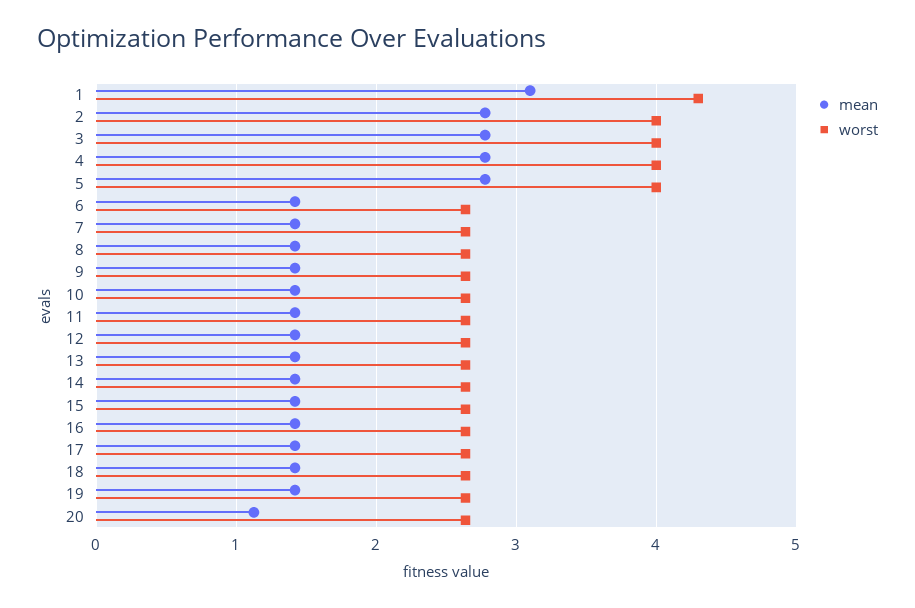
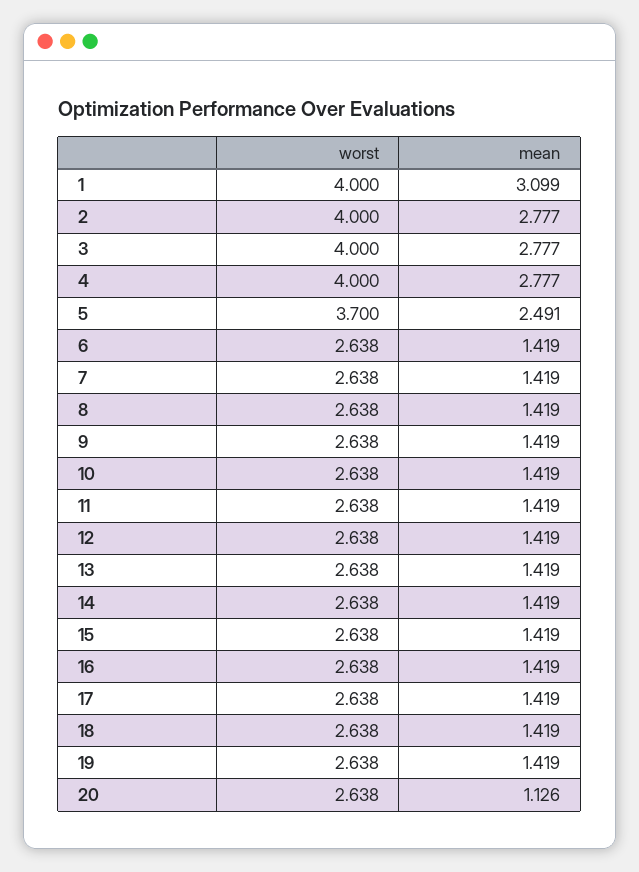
worst, 1: 4.3 -> 4
mean, 5: 2.8 -> 2.491
worst, 5: 4 -> 3.7

